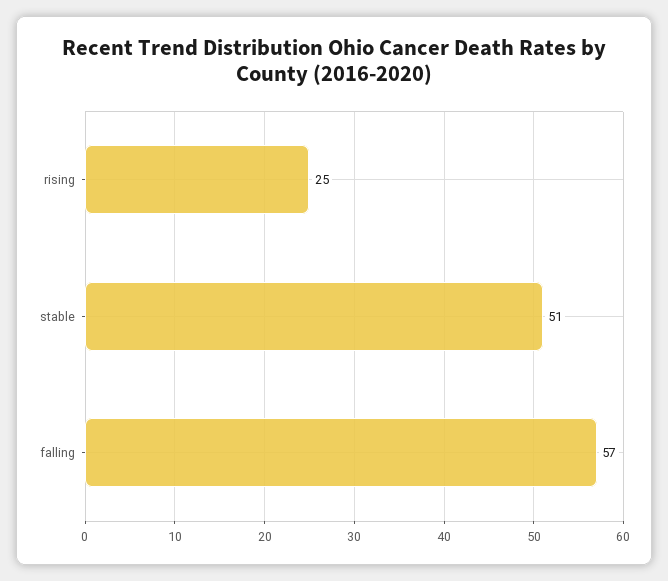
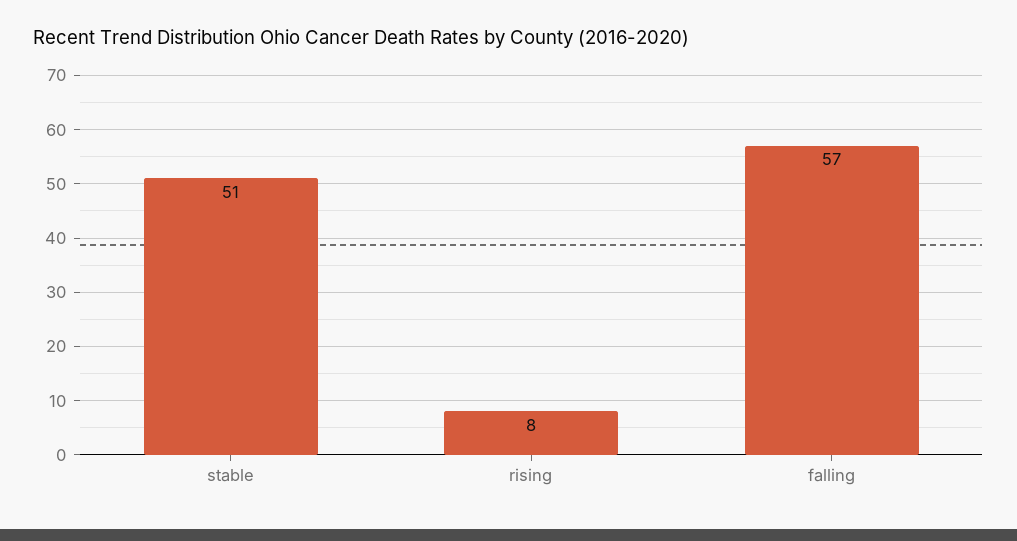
rising: 25 -> 8

